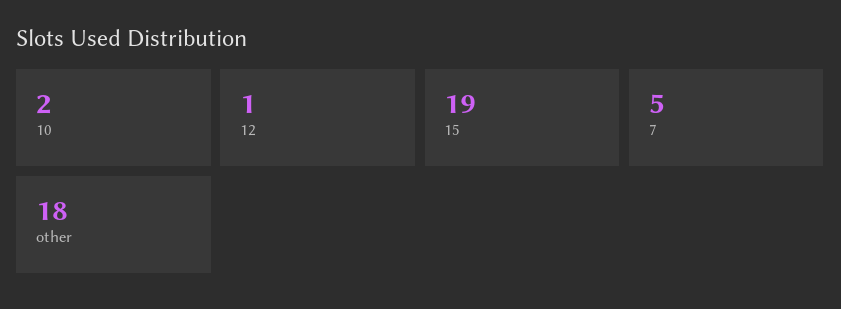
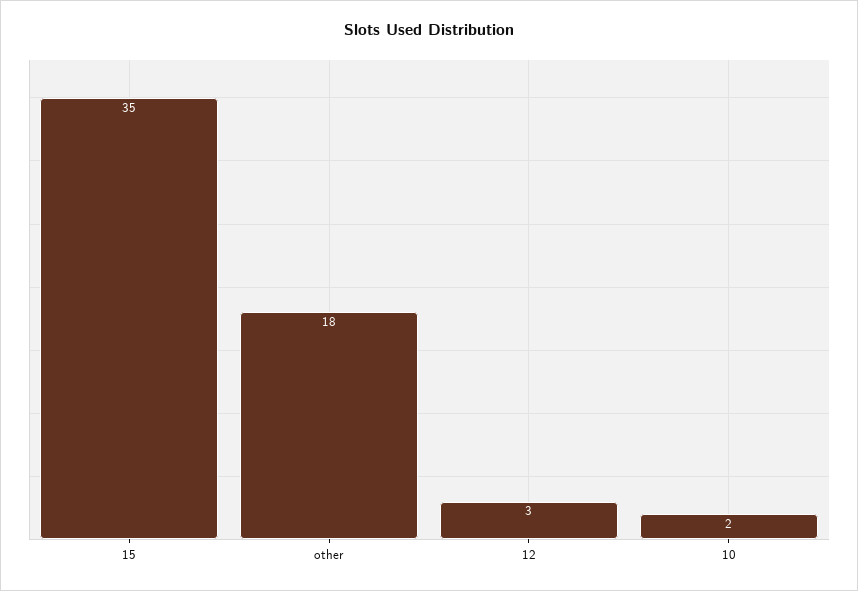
12: 1 -> 3
15: 19 -> 35
7: 5 -> none

